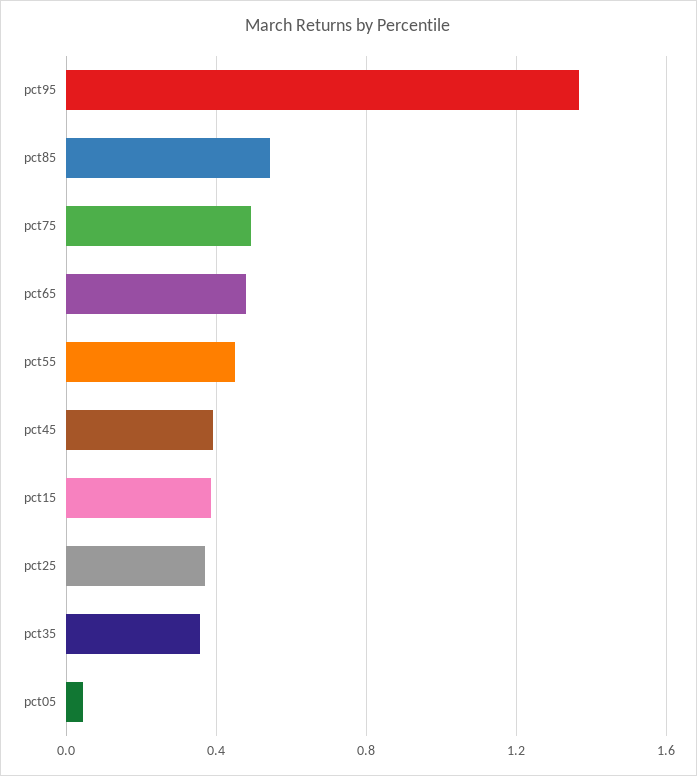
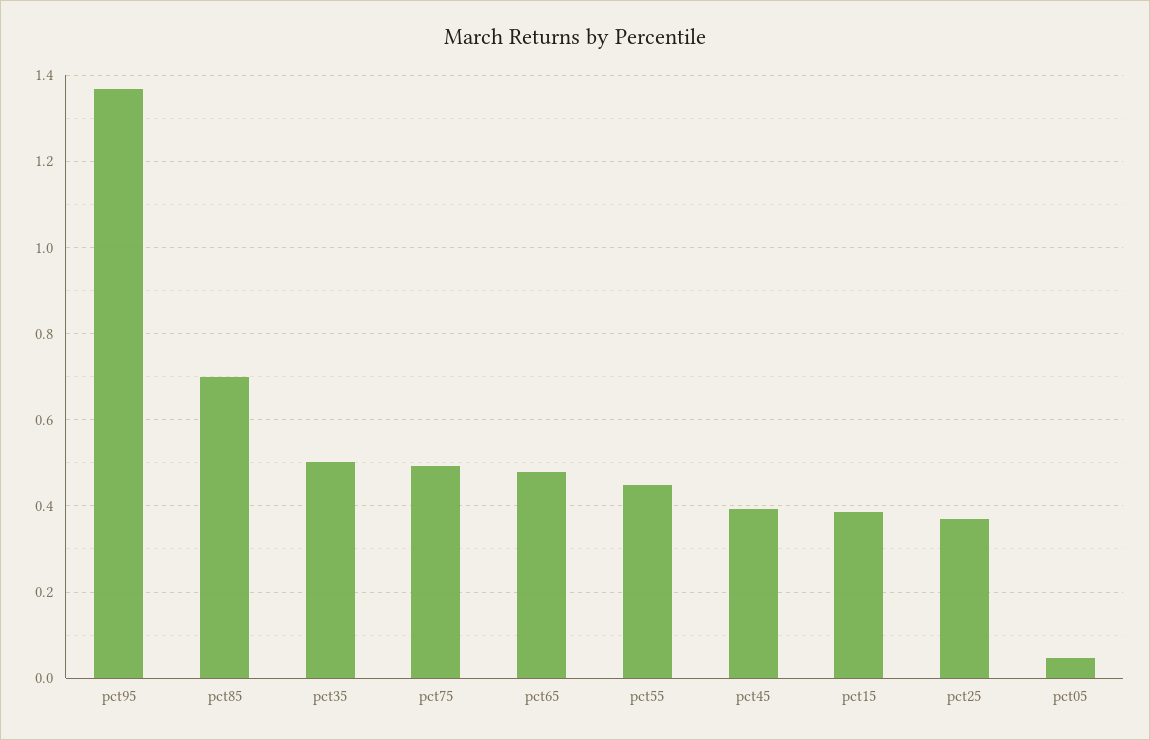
pct85: 0.55 -> 0.7
pct35: 0.35 -> 0.5

